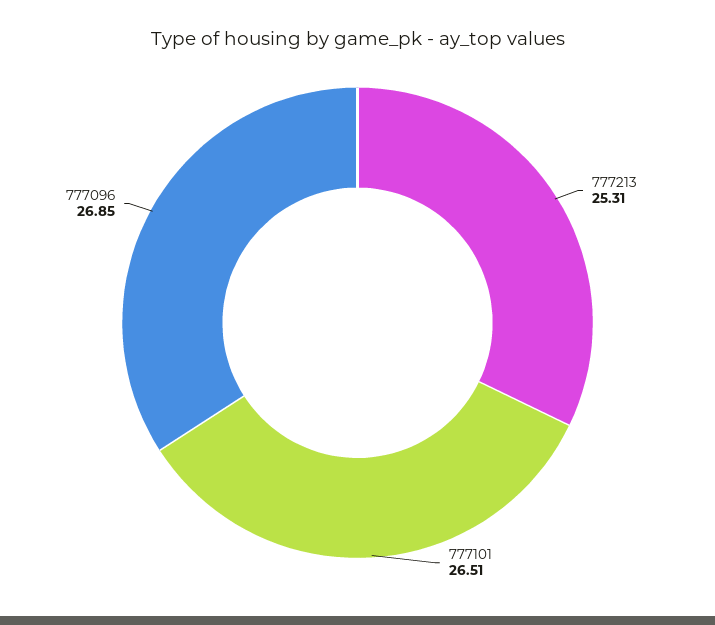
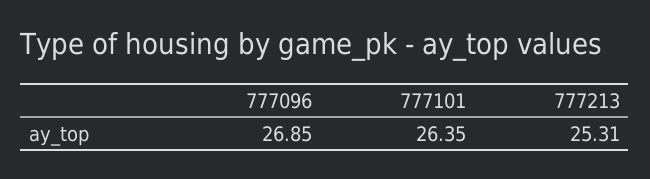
777101: 26.51 -> 26.35

